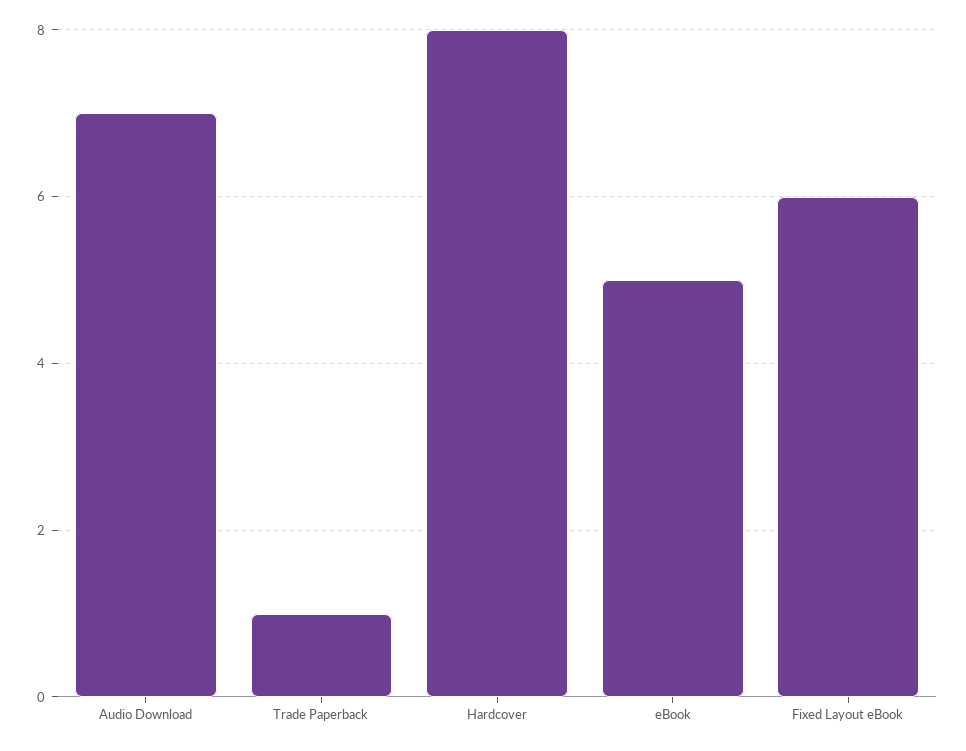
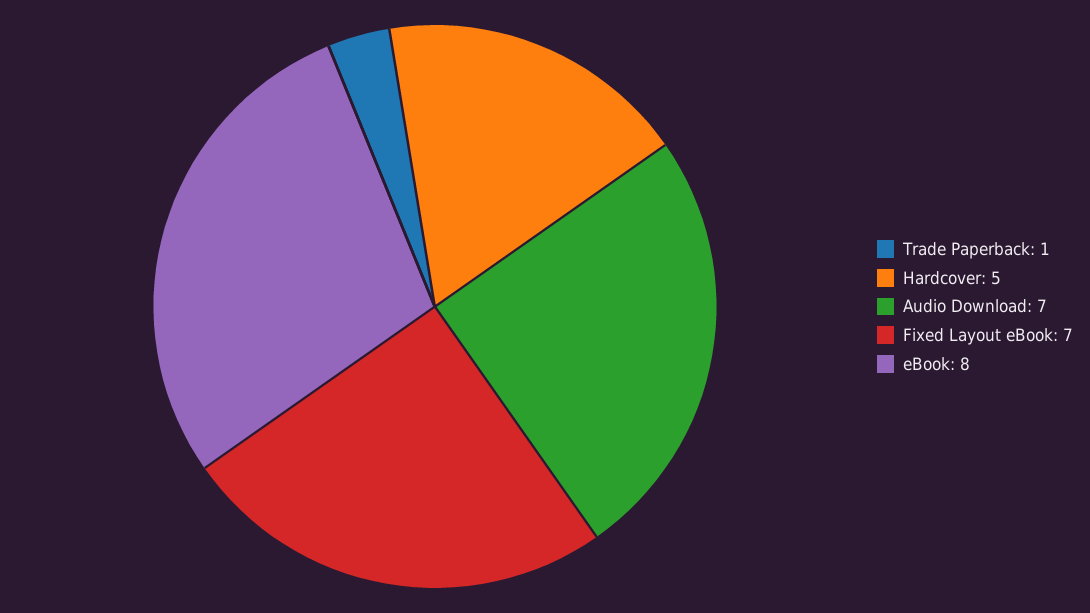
Hardcover: 8 -> 5
eBook: 5 -> 8
Fixed Layout eBook: 6 -> 7

